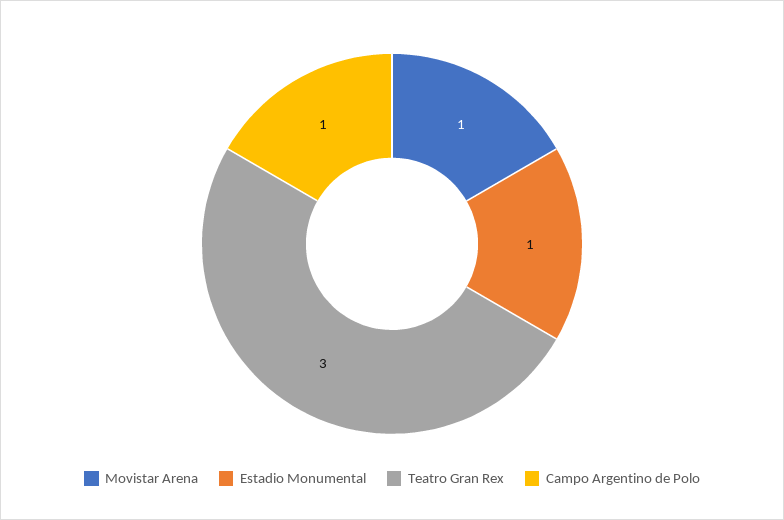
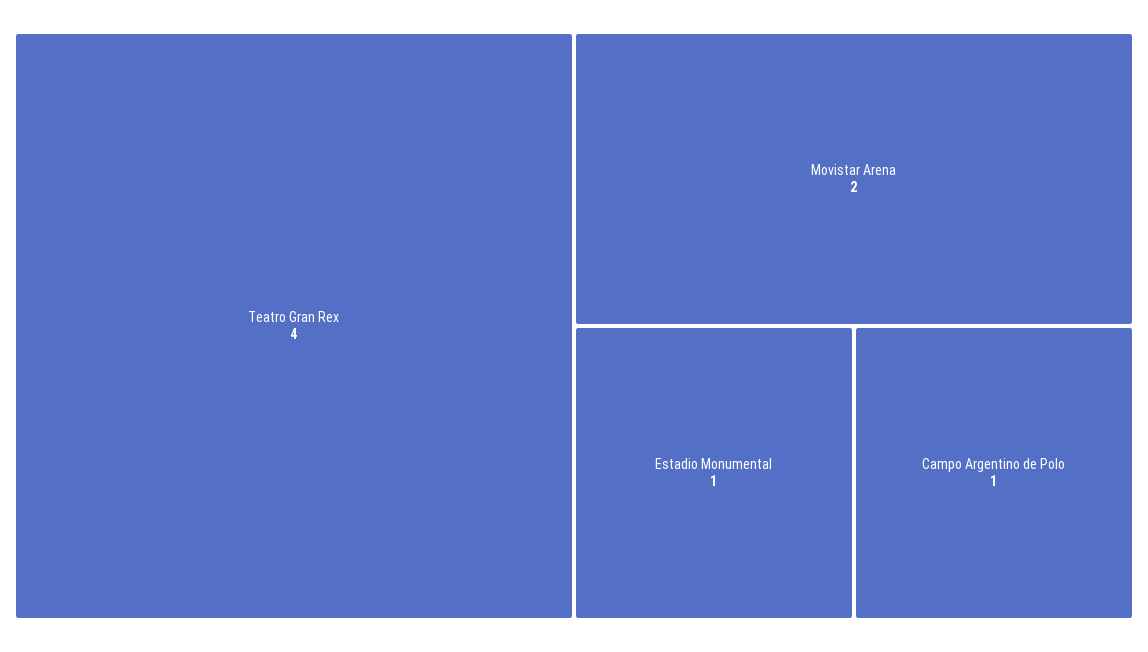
Movistar Arena: 1 -> 2
Teatro Gran Rex: 3 -> 4

